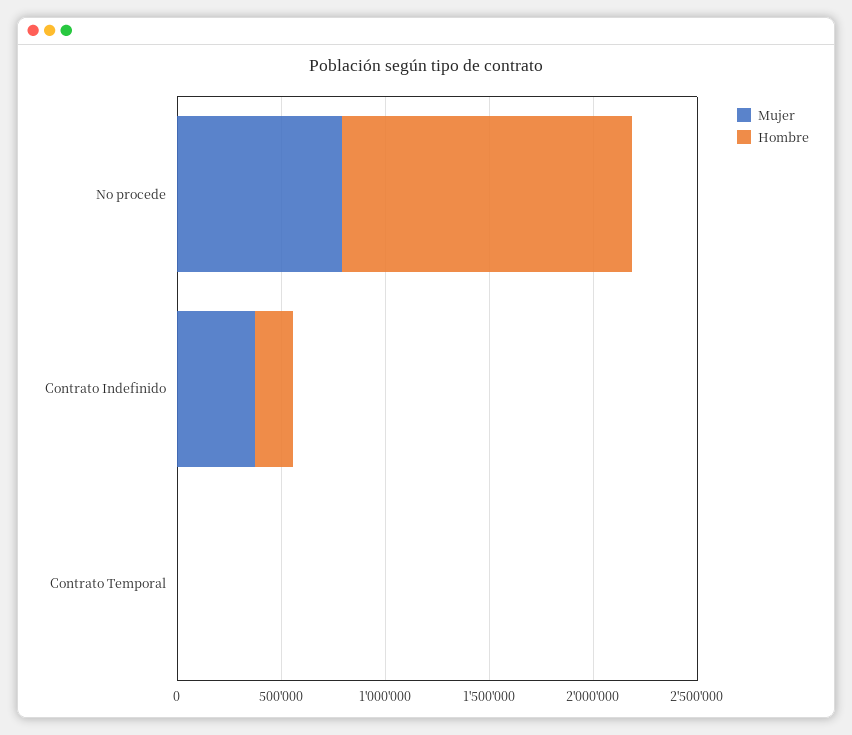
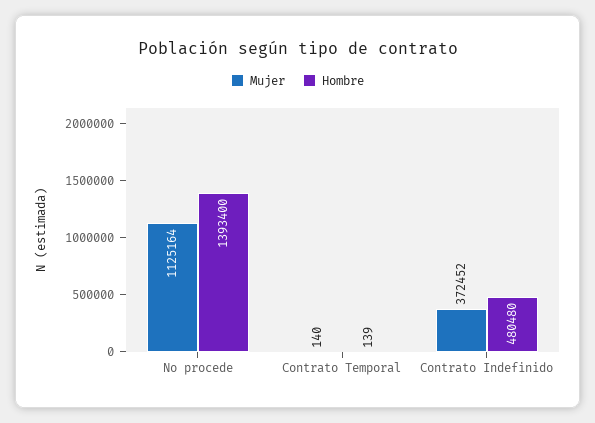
Mujer, No procede: 800000 -> 1125164
Hombre, Contrato Indefinido: 200000 -> 480480

